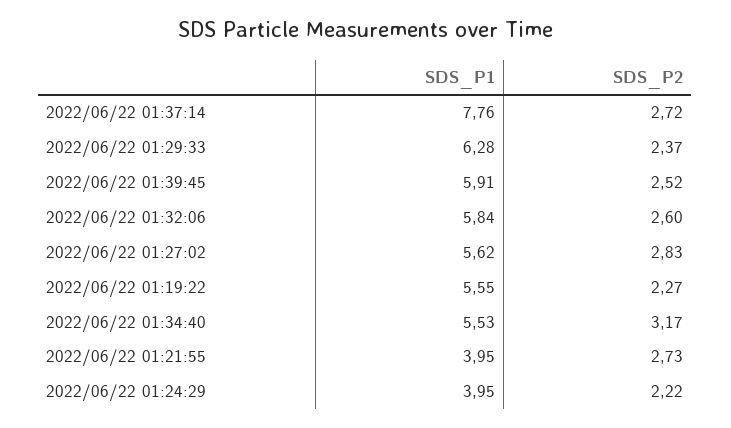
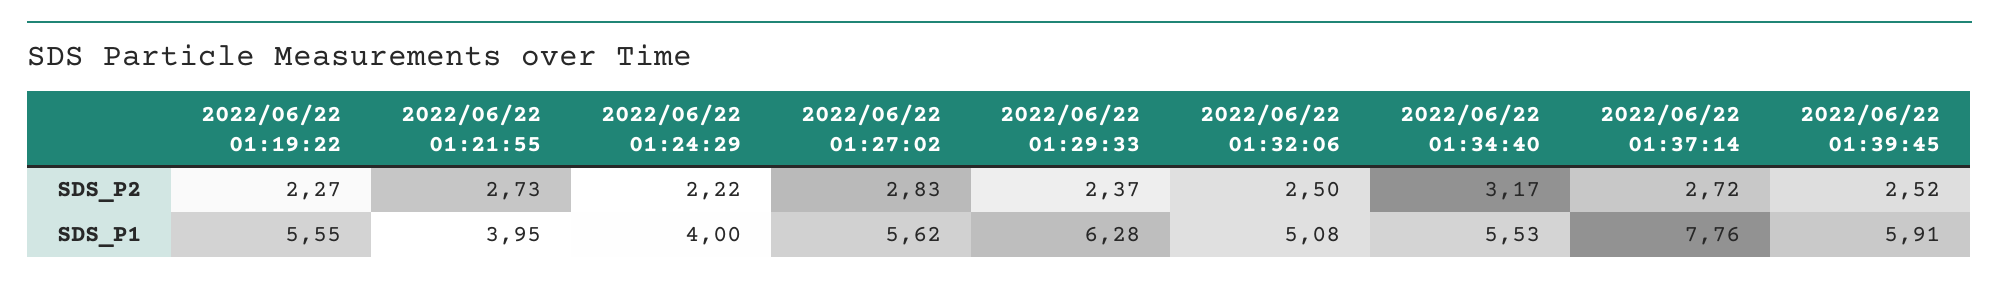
SDS_P1, 2022/06/22 01:32:06: 5.84 -> 5.08
SDS_P2, 2022/06/22 01:32:06: 2.6 -> 2.5
SDS_P1, 2022/06/22 01:24:29: 3.95 -> 4

